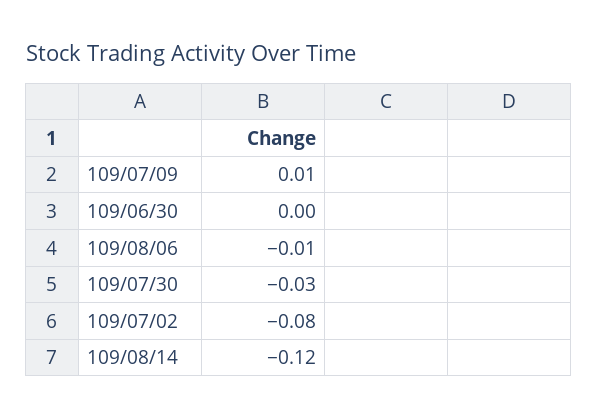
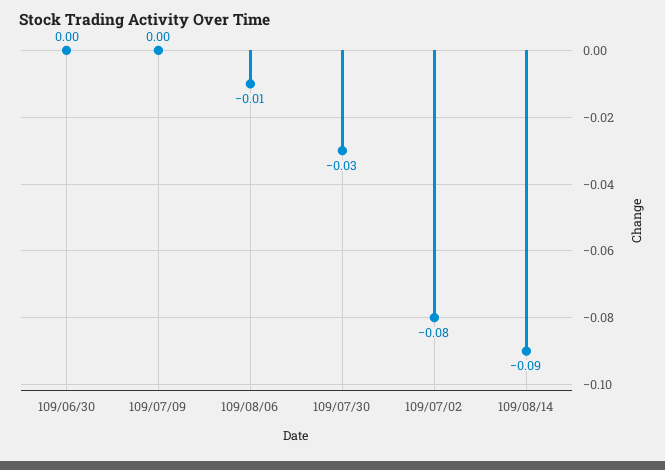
109/07/09: 0.01 -> 0
109/08/14: -0.12 -> -0.09

